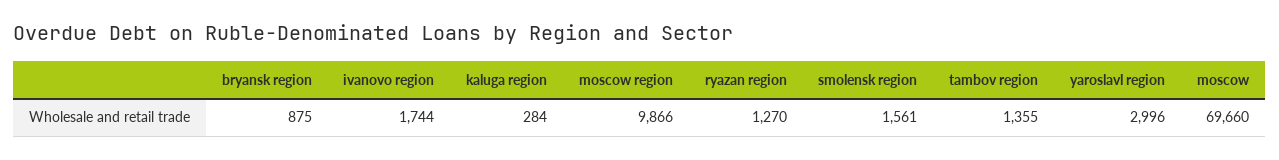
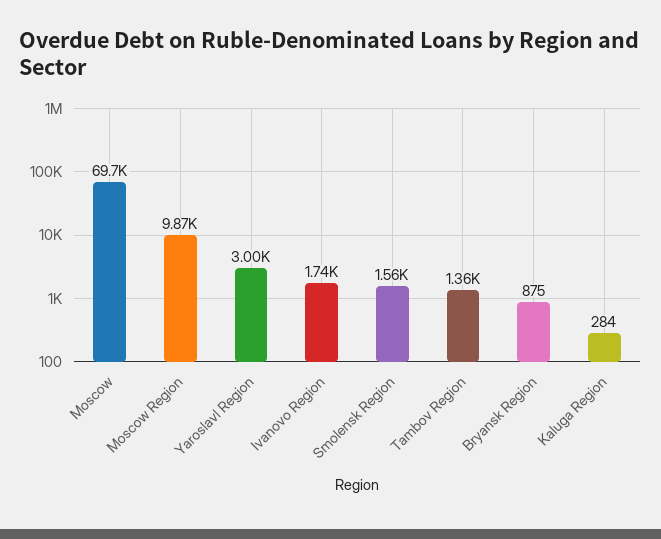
ryazan region: 1270 -> none

